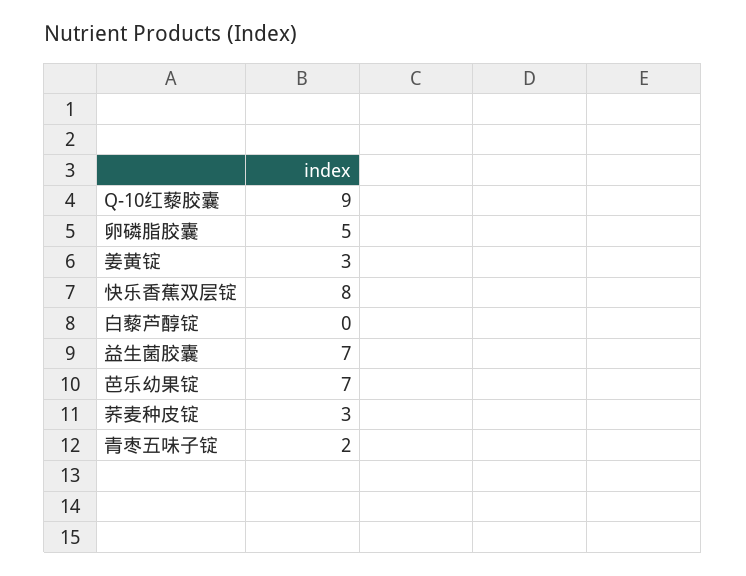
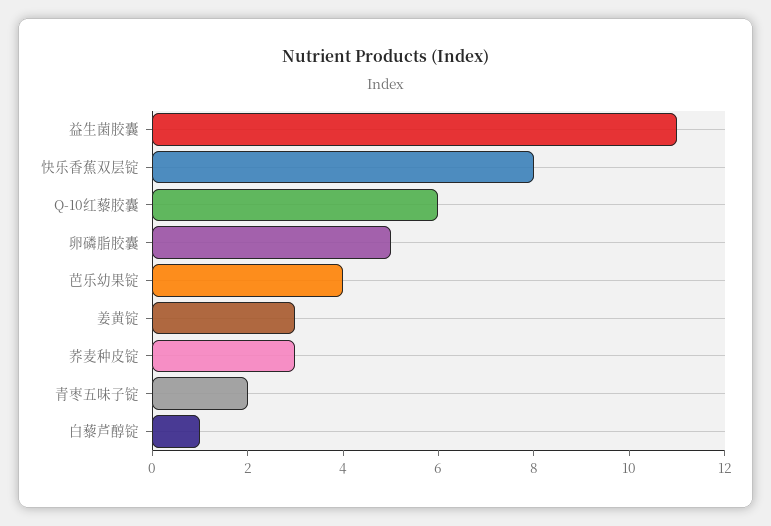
Q-10红藜胶囊: 9 -> 6
白藜芦醇锭: 0 -> 1
益生菌胶囊: 7 -> 11
芭乐幼果锭: 7 -> 4

